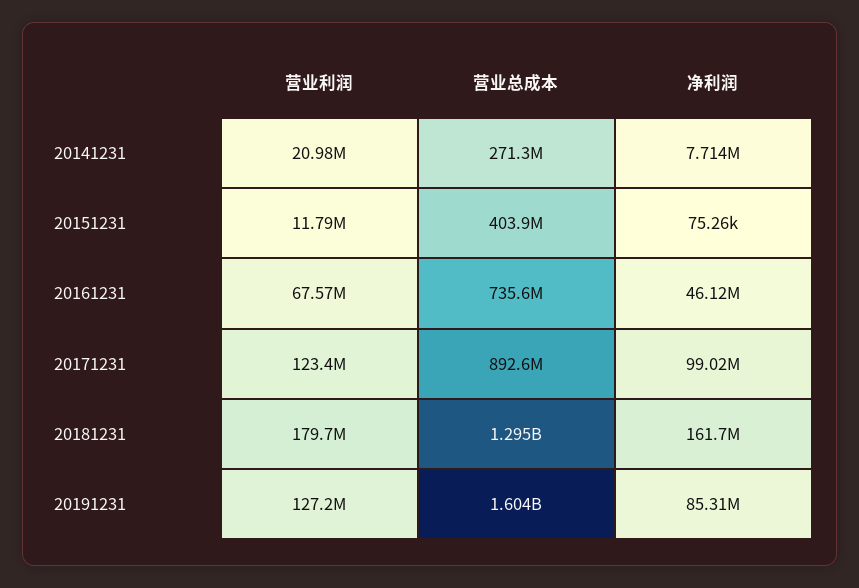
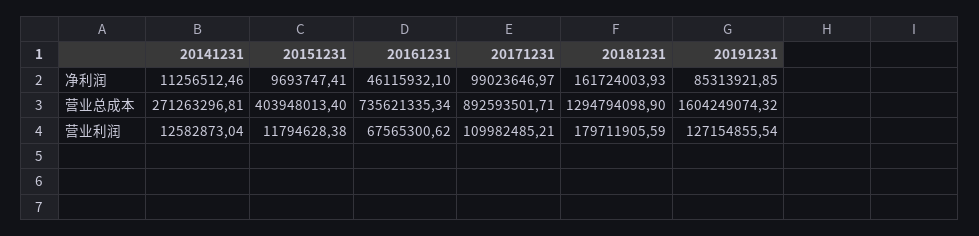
营业利润, 20141231: 20980000 -> 12582873.04
净利润, 20141231: 7714000 -> 11256512.46
净利润, 20151231: 75260 -> 9693747.41
营业利润, 20171231: 123400000 -> 109982485.21

